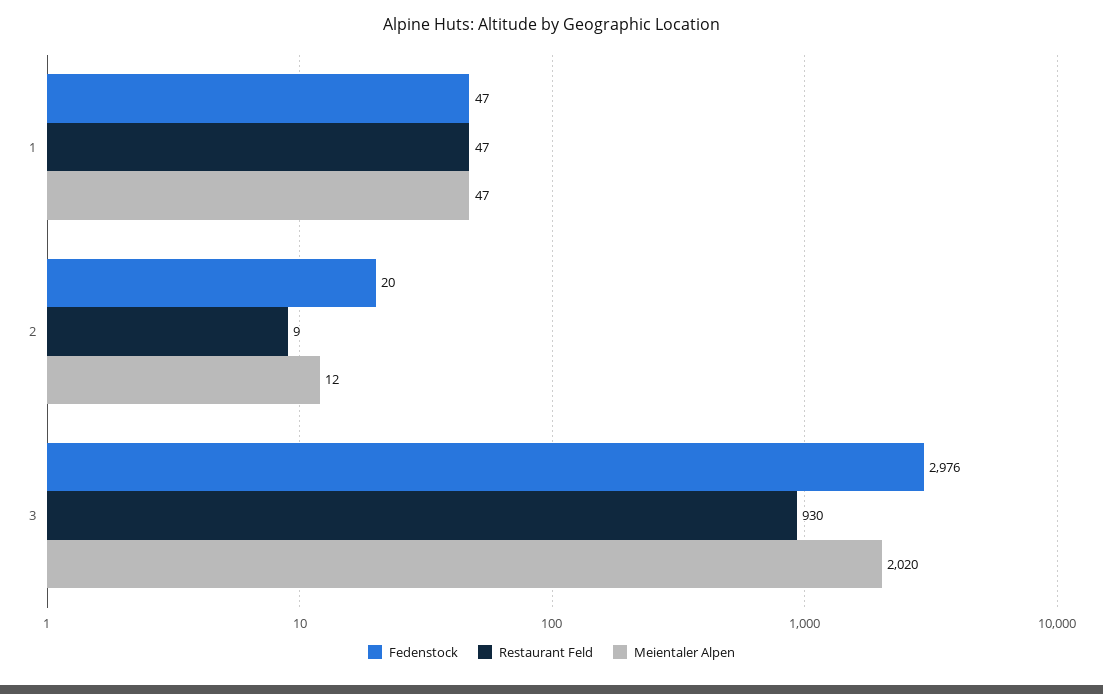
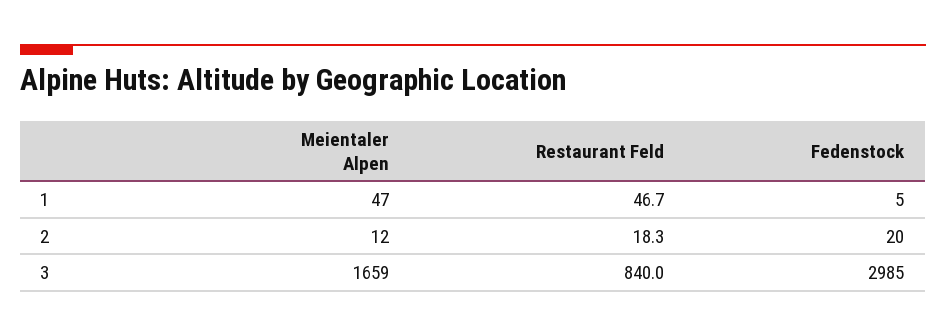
Fedenstock, 1: 47 -> 5
Restaurant Feld, 2: 9 -> 18.3
Fedenstock, 3: 2976 -> 2985
Restaurant Feld, 3: 930 -> 840
Meientaler Alpen, 3: 2020 -> 1659

